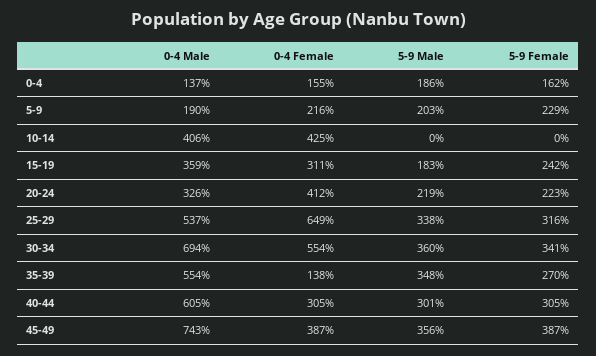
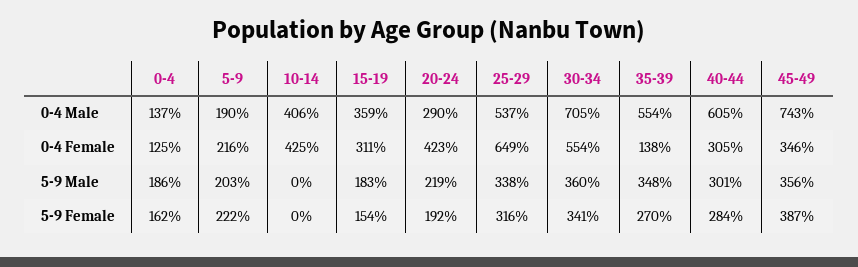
0-4 Female, 0-4: 155 -> 125
5-9 Female, 5-9: 229 -> 222
5-9 Female, 15-19: 242 -> 154
0-4 Male, 20-24: 326 -> 290
0-4 Female, 20-24: 412 -> 423
5-9 Female, 20-24: 223 -> 192
0-4 Male, 30-34: 694 -> 705
5-9 Female, 40-44: 305 -> 284
0-4 Female, 45-49: 387 -> 346

